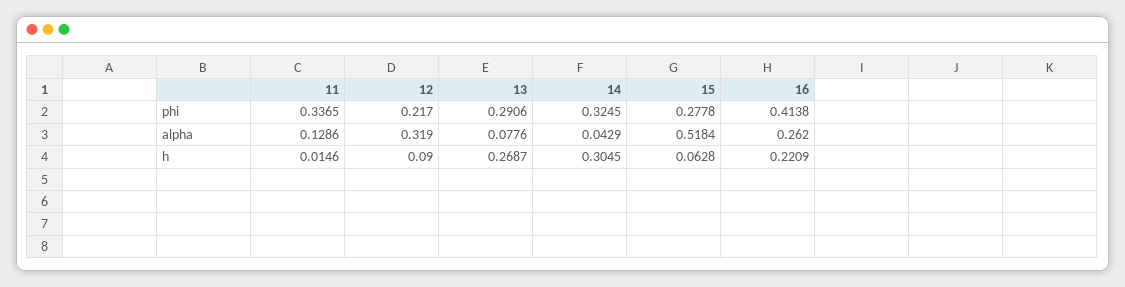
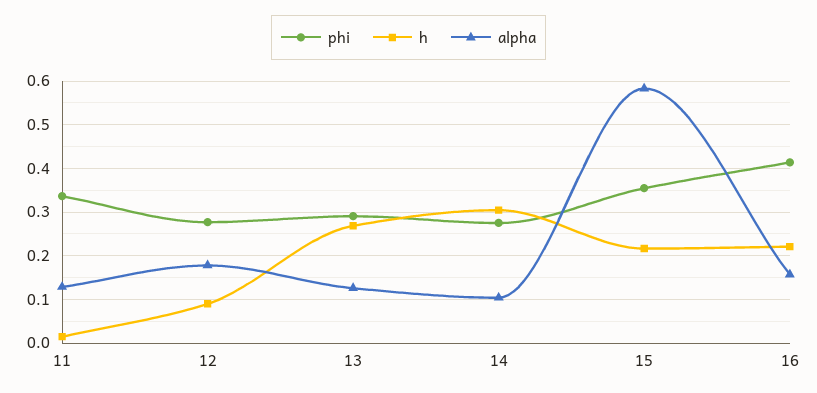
phi, 12: 0.217 -> 0.28
phi, 14: 0.3245 -> 0.28
phi, 15: 0.2778 -> 0.36
alpha, 12: 0.319 -> 0.18
alpha, 13: 0.0776 -> 0.12
alpha, 14: 0.0429 -> 0.1
alpha, 15: 0.5184 -> 0.58
alpha, 16: 0.262 -> 0.16
h, 15: 0.0628 -> 0.22

